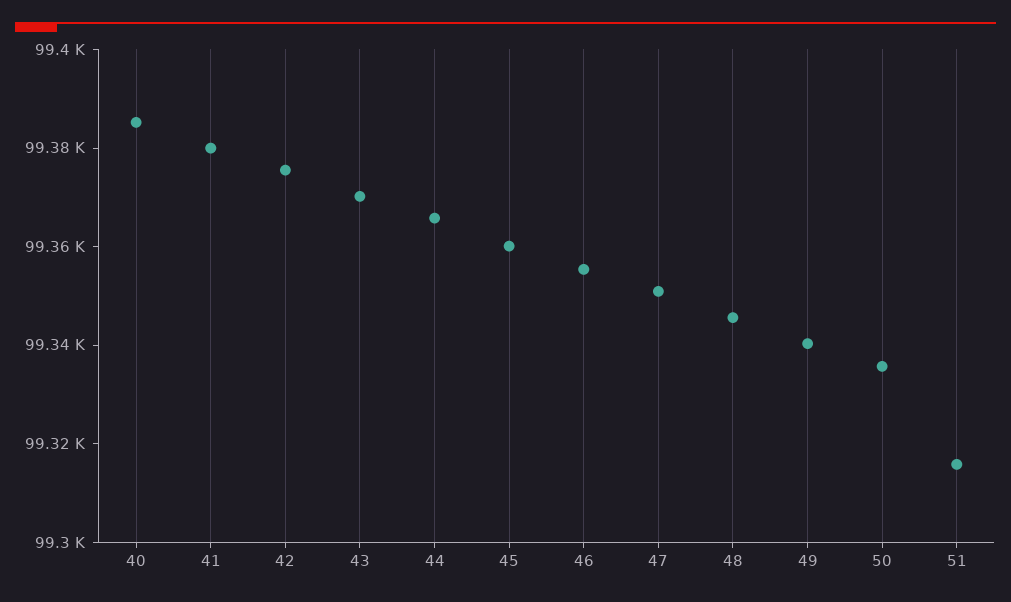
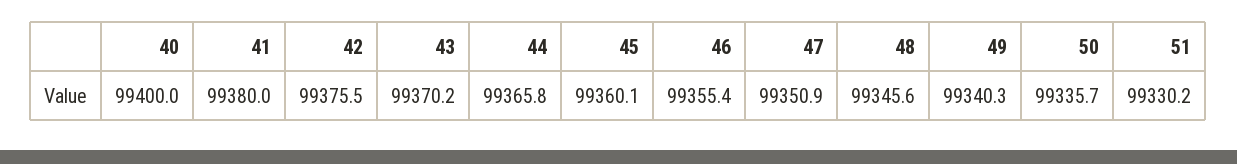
40: 99385 -> 99400
51: 99315 -> 99330.2

